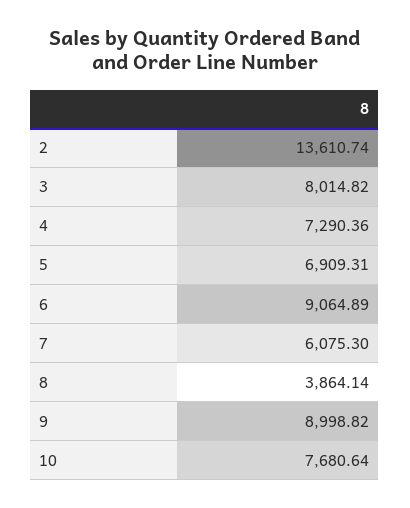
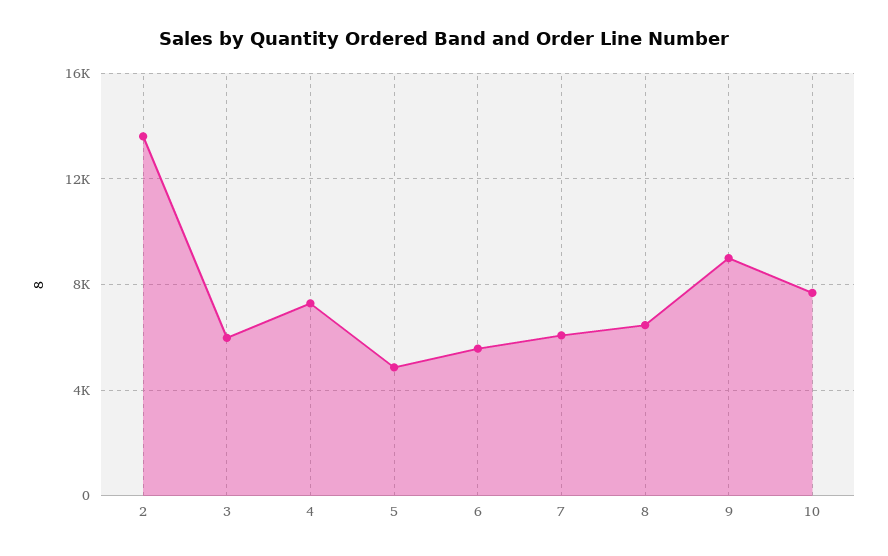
3: 8014.82 -> 6000
5: 6909.31 -> 5000
6: 9064.89 -> 5500
8: 3864.14 -> 6500

